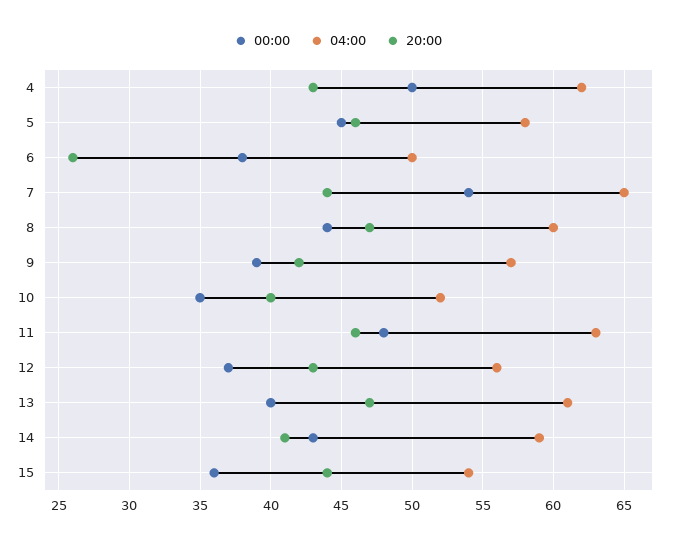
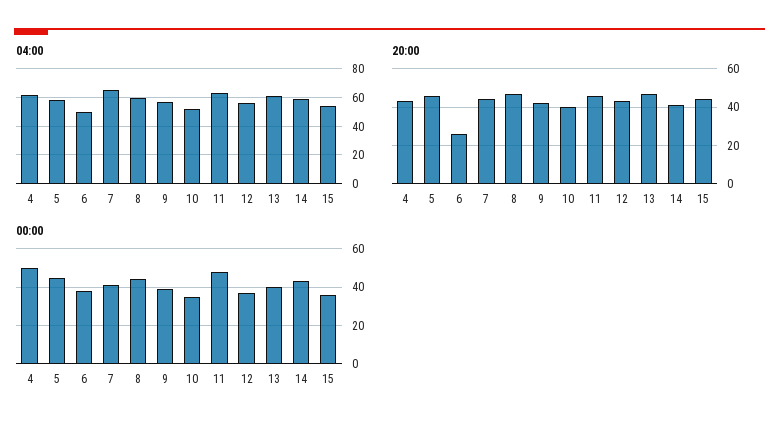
00:00, 7: 54 -> 40

